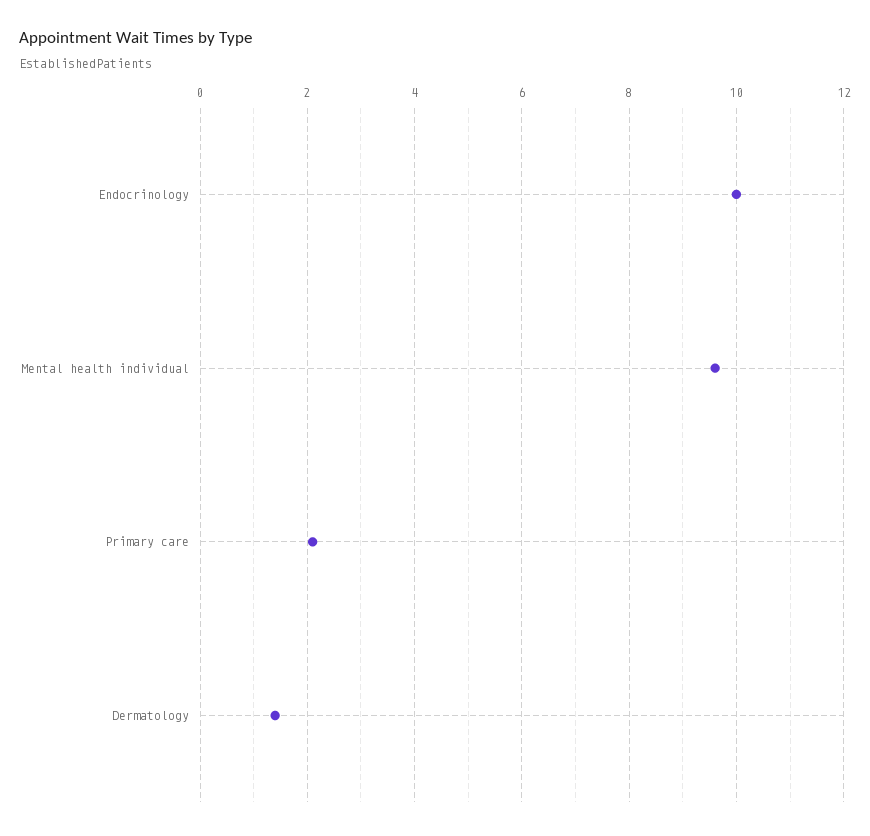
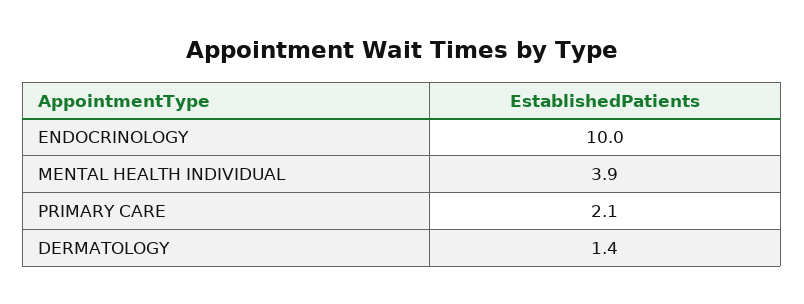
Mental health individual: 9.5 -> 3.9

